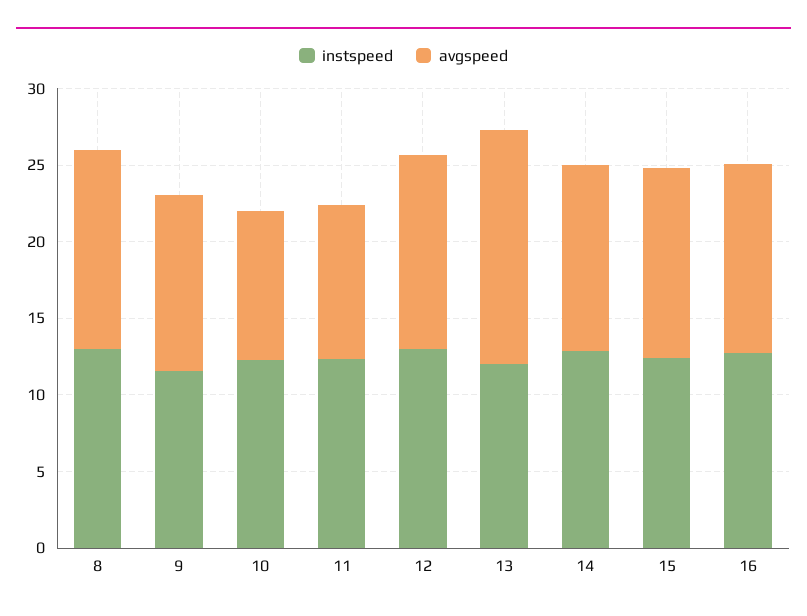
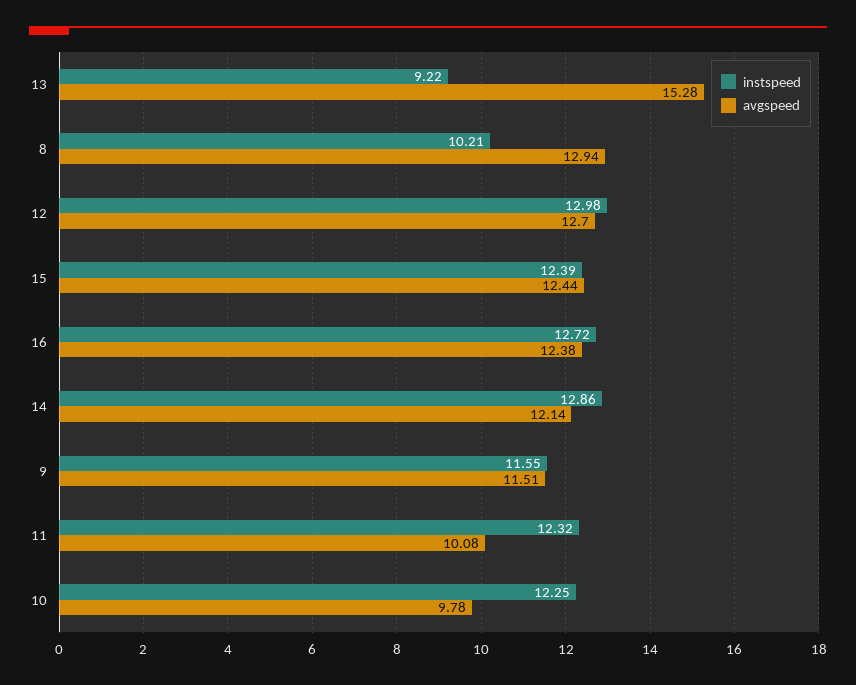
instspeed, 8: 13 -> 10.21
instspeed, 13: 12 -> 9.22

